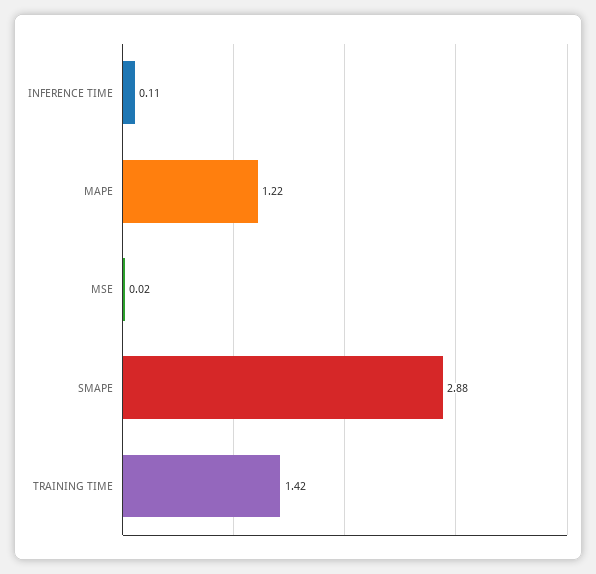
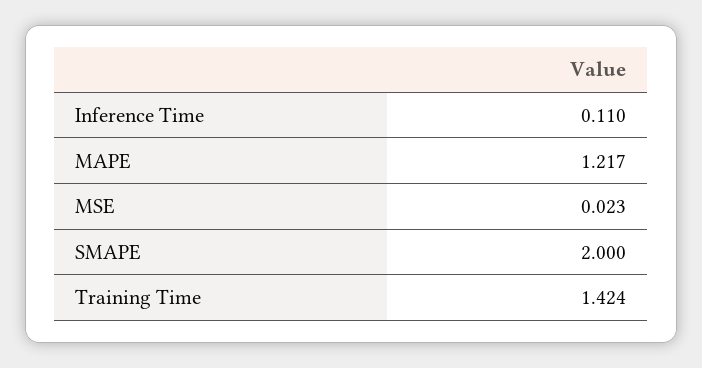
SMAPE: 2.88 -> 2

